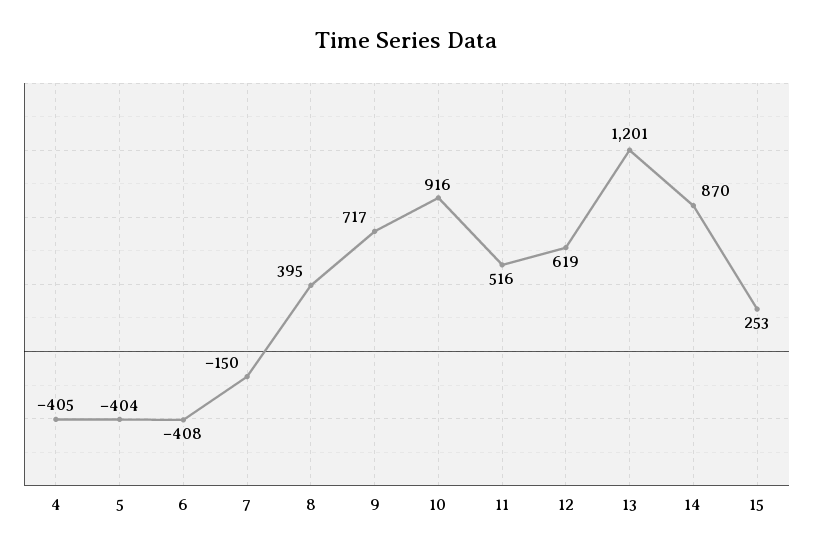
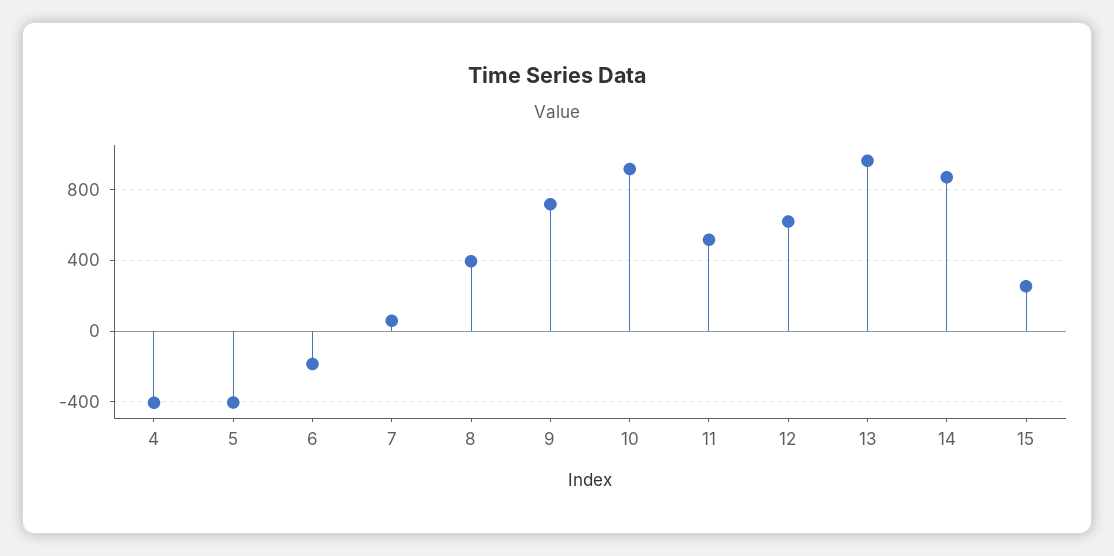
6: -408 -> -200
7: -150 -> 50
13: 1201 -> 950

